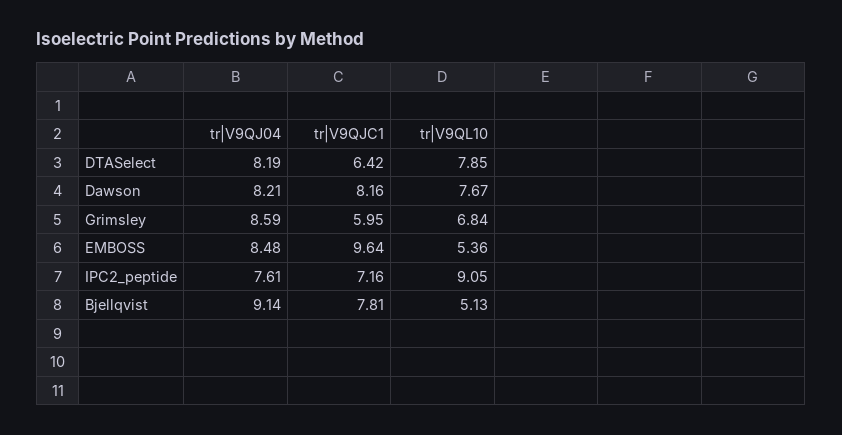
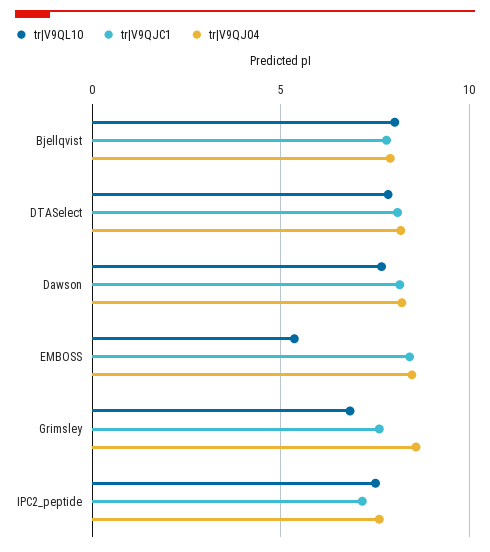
tr|V9QJC1, DTASelect: 6.42 -> 8
tr|V9QJC1, Grimsley: 5.95 -> 7.5
tr|V9QJC1, EMBOSS: 9.64 -> 8.5
tr|V9QL10, IPC2_peptide: 9.05 -> 7.5
tr|V9QJ04, Bjellqvist: 9.14 -> 8
tr|V9QL10, Bjellqvist: 5.13 -> 8

